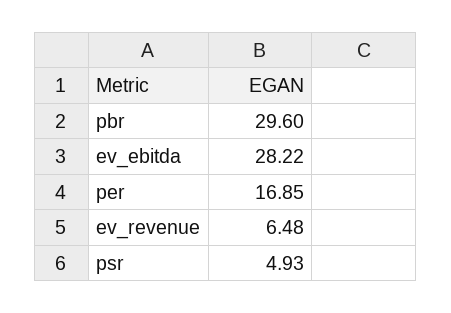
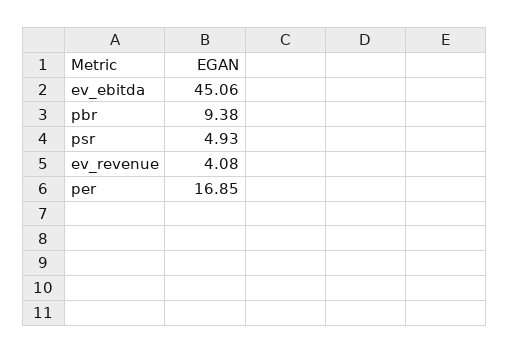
pbr: 29.6 -> 9.38
ev_ebitda: 28.22 -> 45.06
ev_revenue: 6.48 -> 4.08

